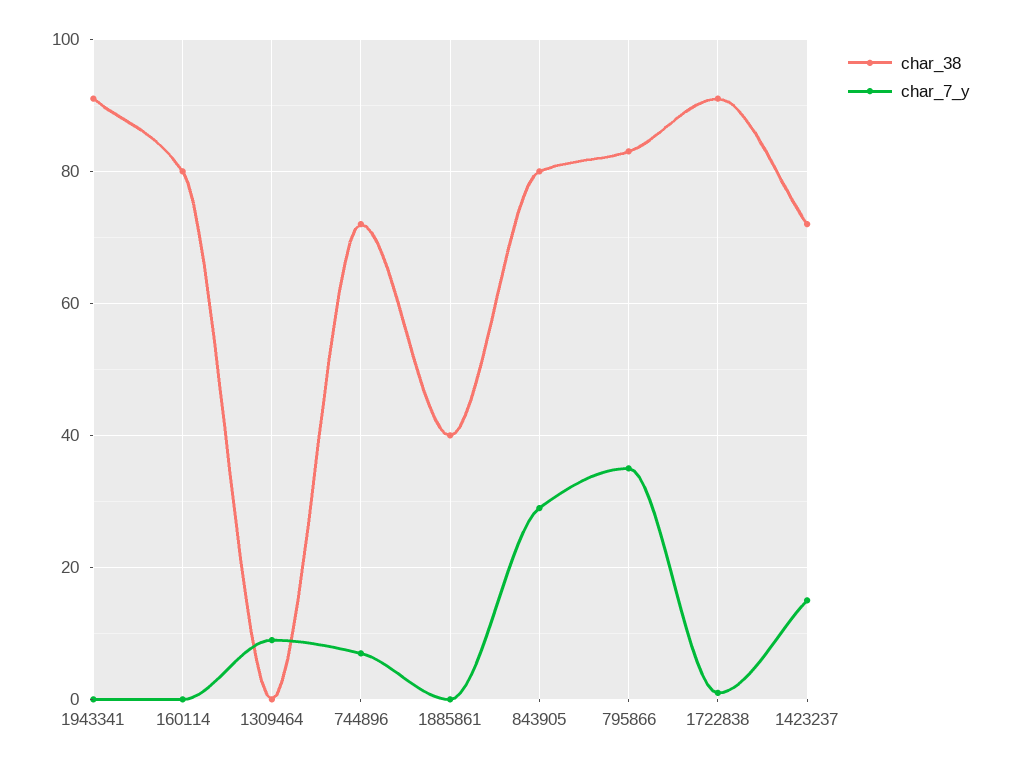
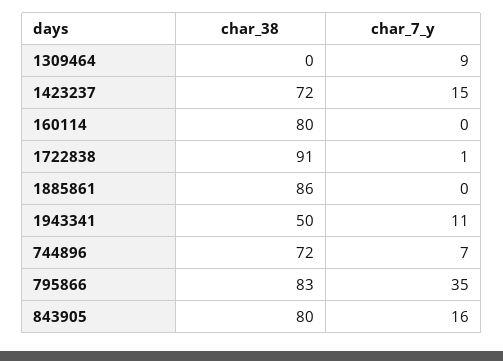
char_38, 1943341: 90 -> 50
char_7_y, 1943341: 0 -> 11
char_38, 1885861: 40 -> 86
char_7_y, 843905: 30 -> 16

